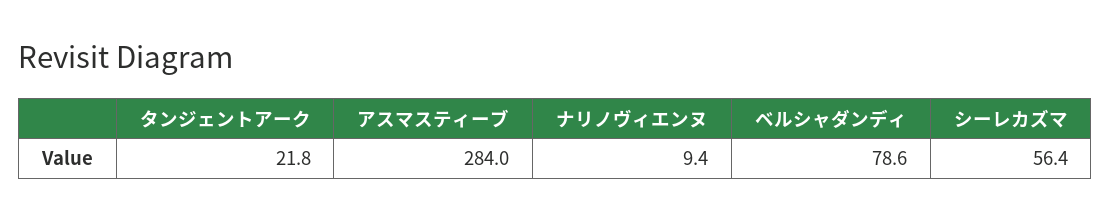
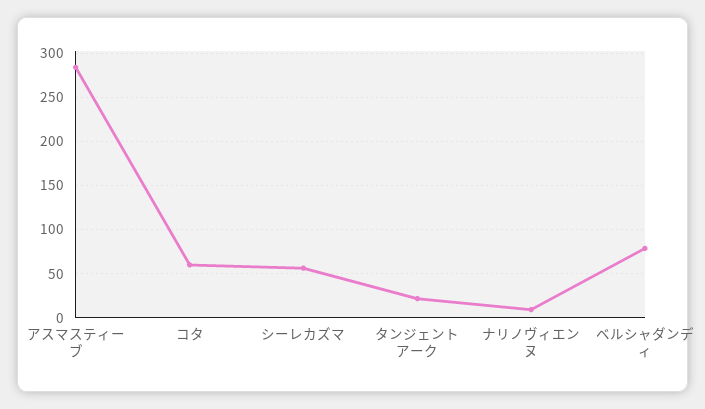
コタ: none -> 60

